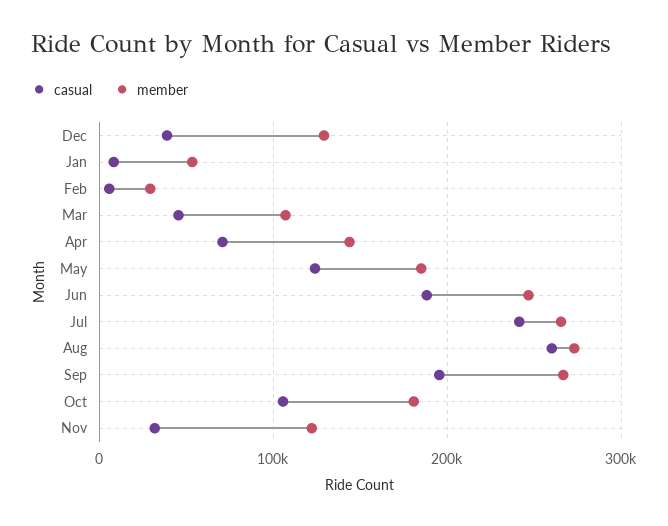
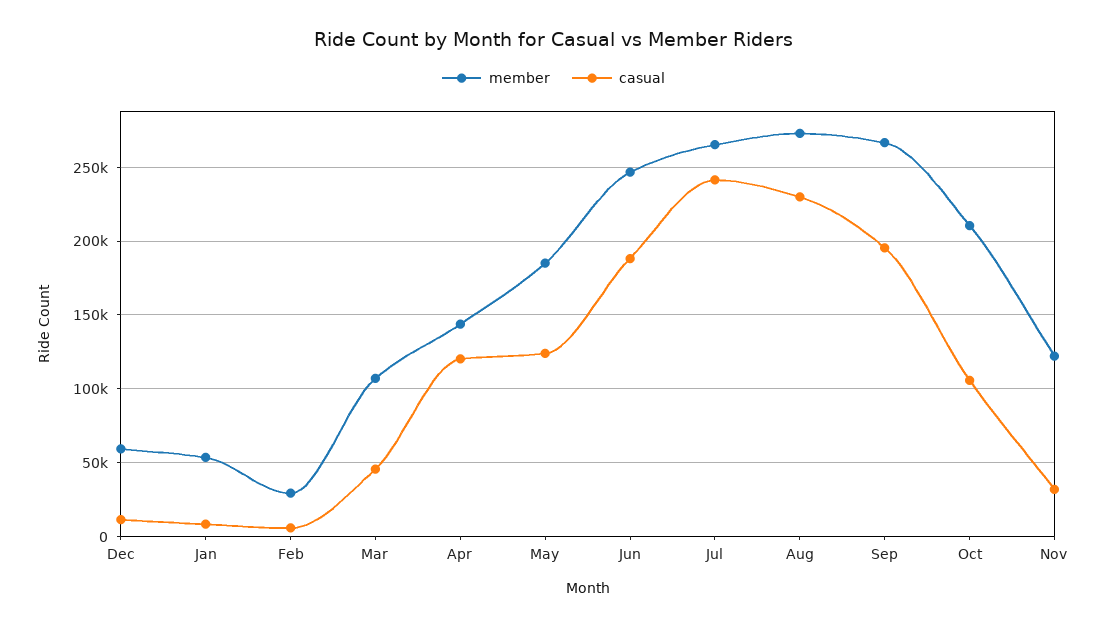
casual, Dec: 40000 -> 10000
member, Dec: 130000 -> 60000
casual, Apr: 70000 -> 120000
casual, Aug: 260000 -> 230000
member, Oct: 180000 -> 210000

